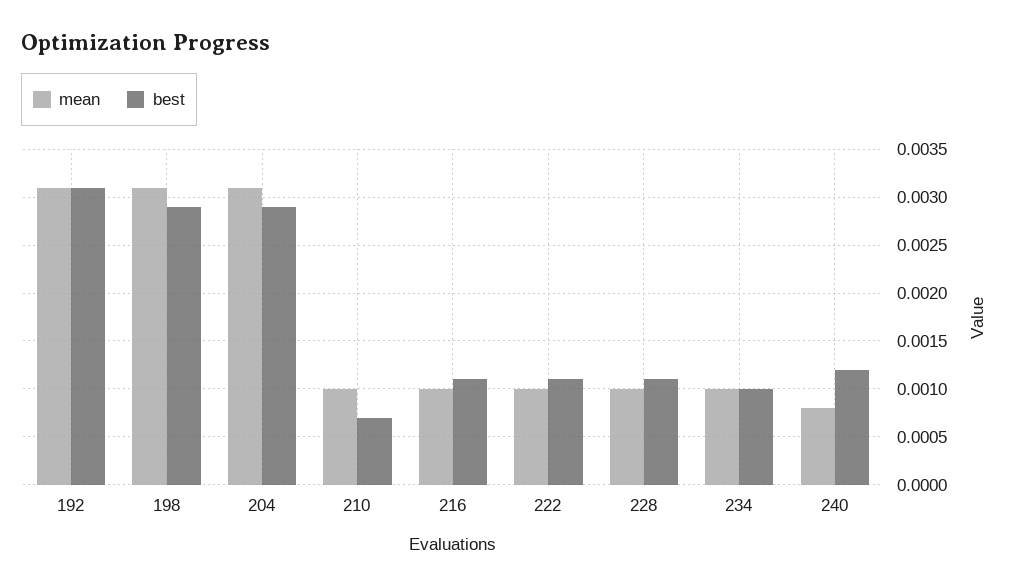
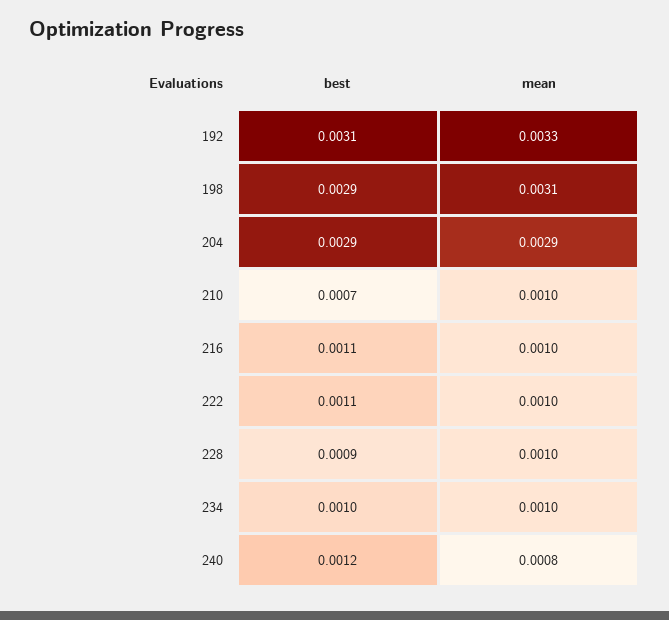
mean, 192: 0.0031 -> 0.0033
mean, 204: 0.0031 -> 0.0029
best, 228: 0.0011 -> 0.0009

